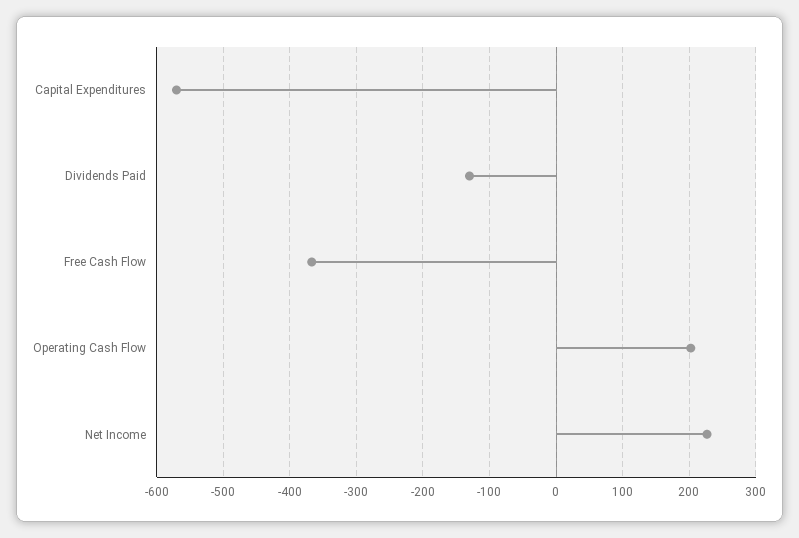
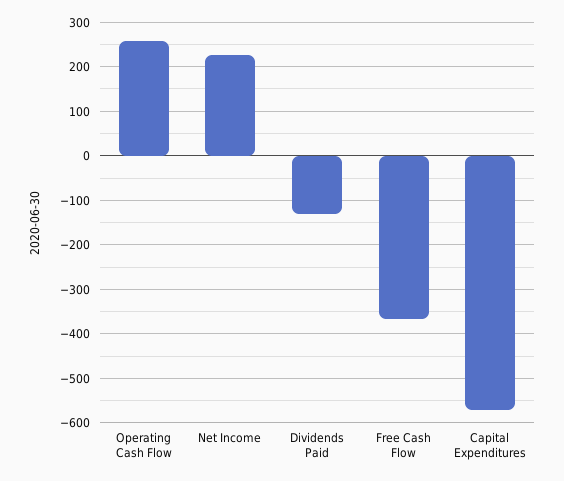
Operating Cash Flow: 200 -> 260

